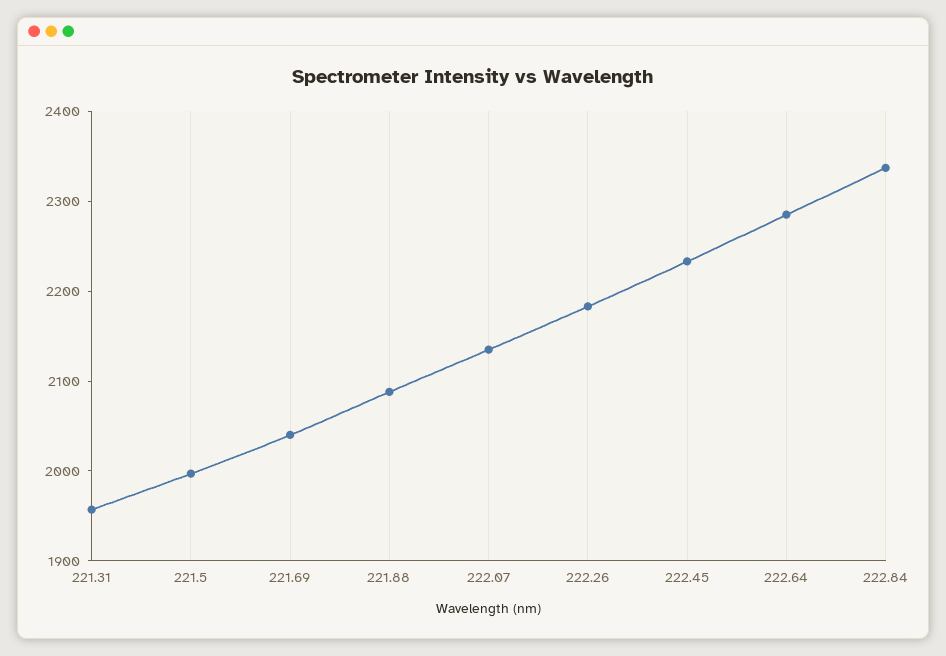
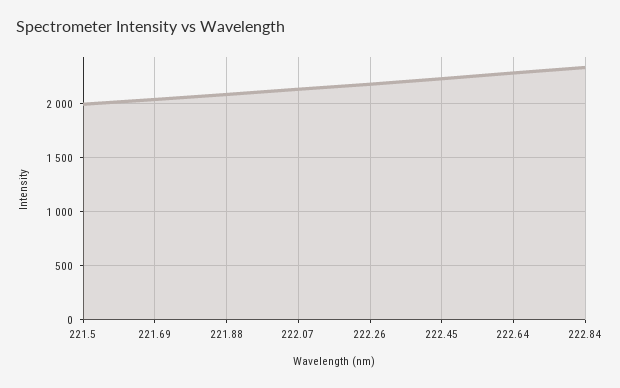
221.31: 1960 -> none

